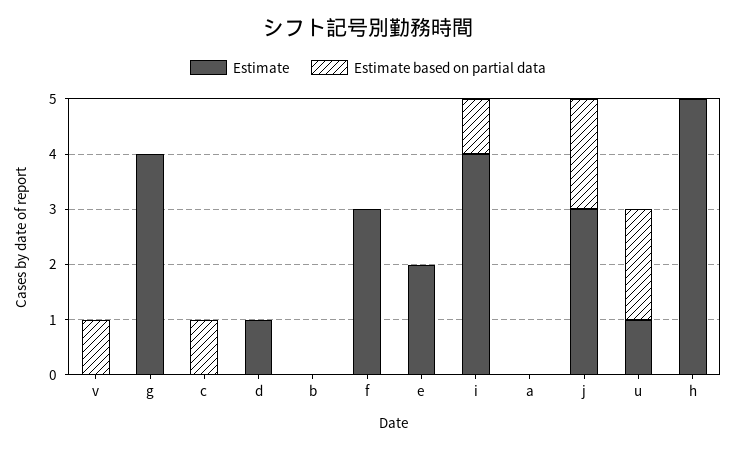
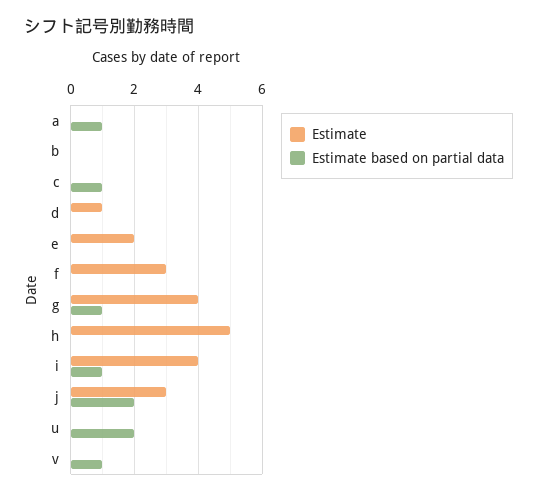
Estimate based on partial data, g: 0 -> 1
Estimate based on partial data, a: 0 -> 1
Estimate, u: 1 -> 0

